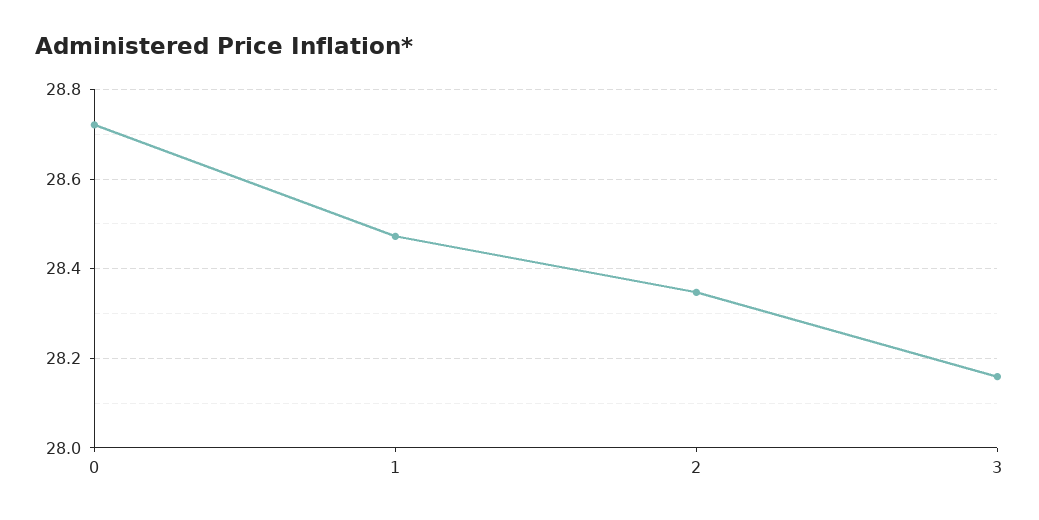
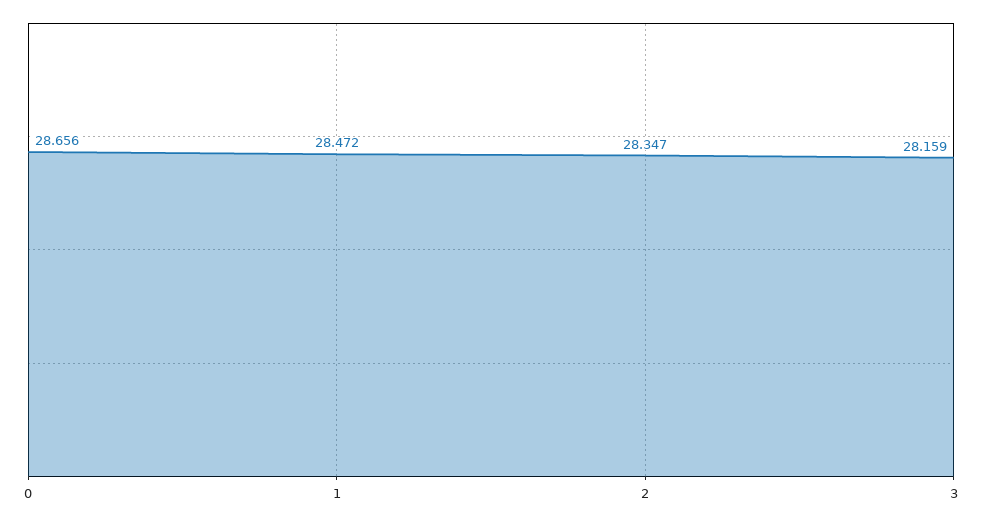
0: 28.72 -> 28.656

